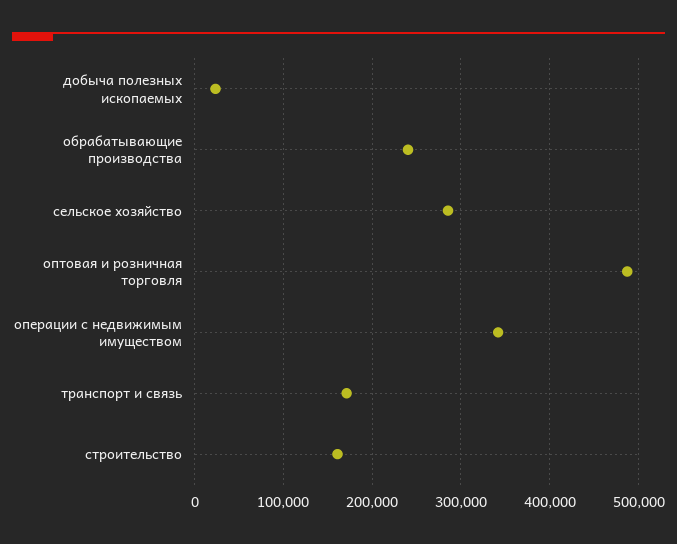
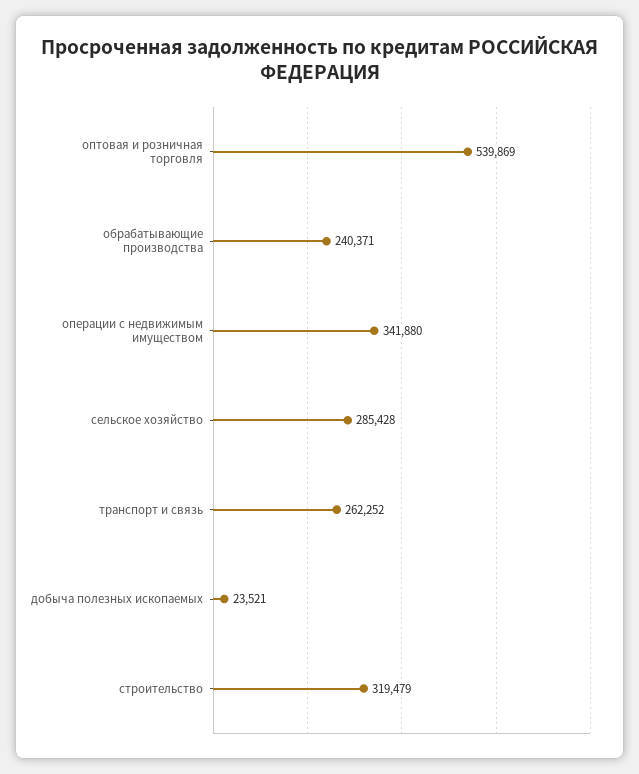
оптовая и розничная торговля: 490000 -> 539869
транспорт и связь: 170000 -> 262252
строительство: 160000 -> 319479

